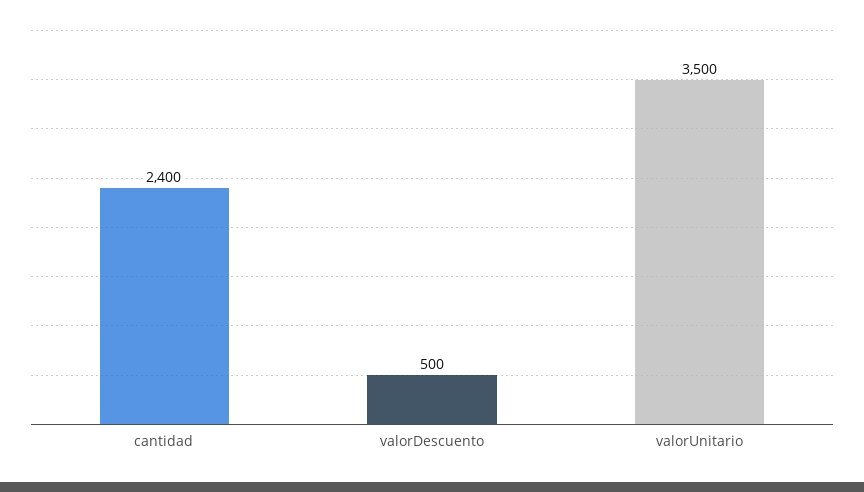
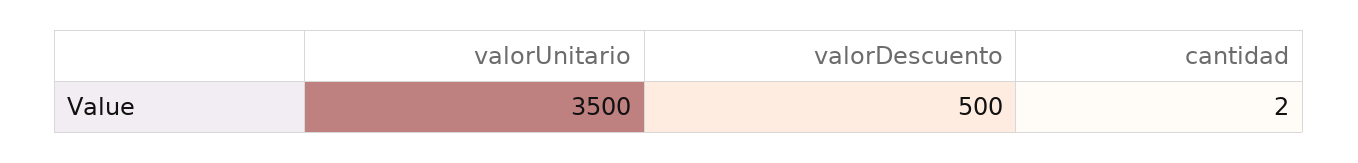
cantidad: 2400 -> 2

